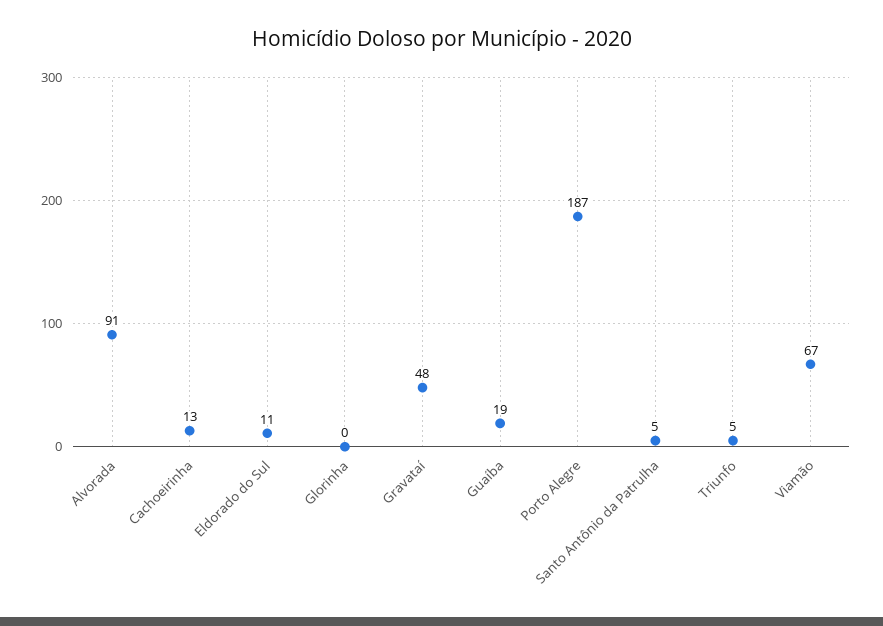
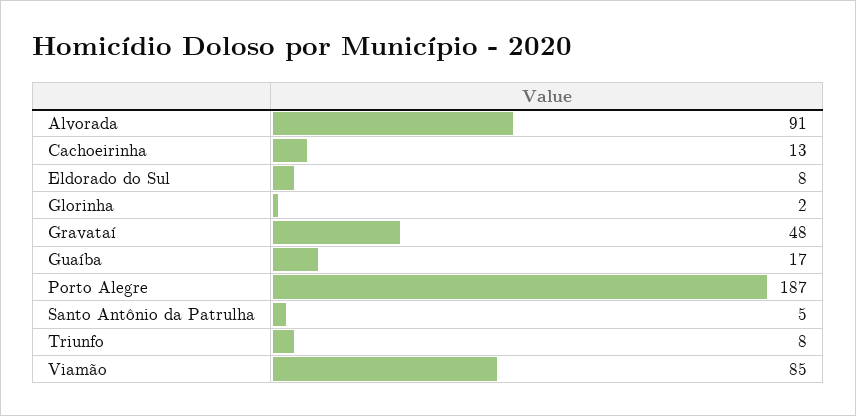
Eldorado do Sul: 11 -> 8
Glorinha: 0 -> 2
Guaíba: 19 -> 17
Triunfo: 5 -> 8
Viamão: 67 -> 85

